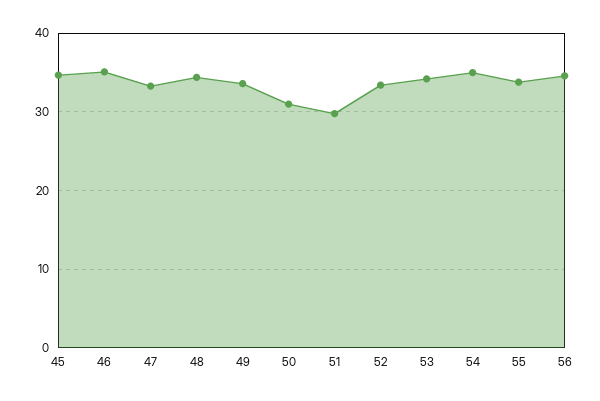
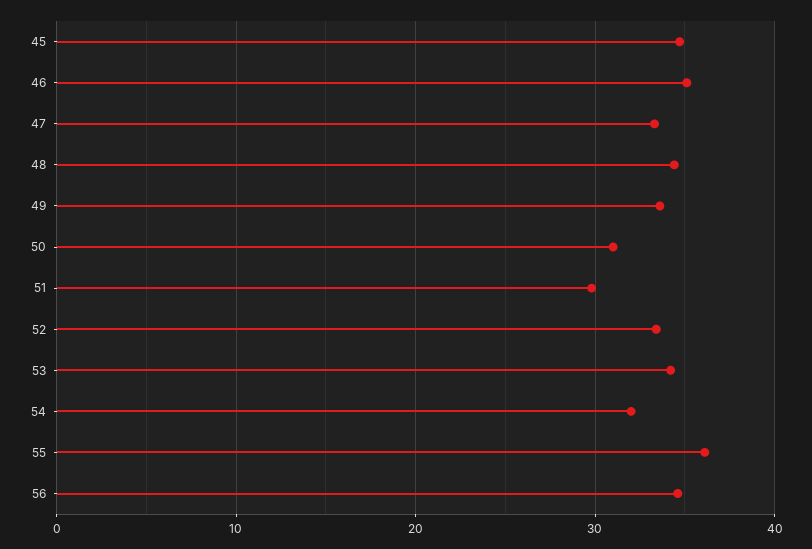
54: 35 -> 32
55: 34 -> 36

